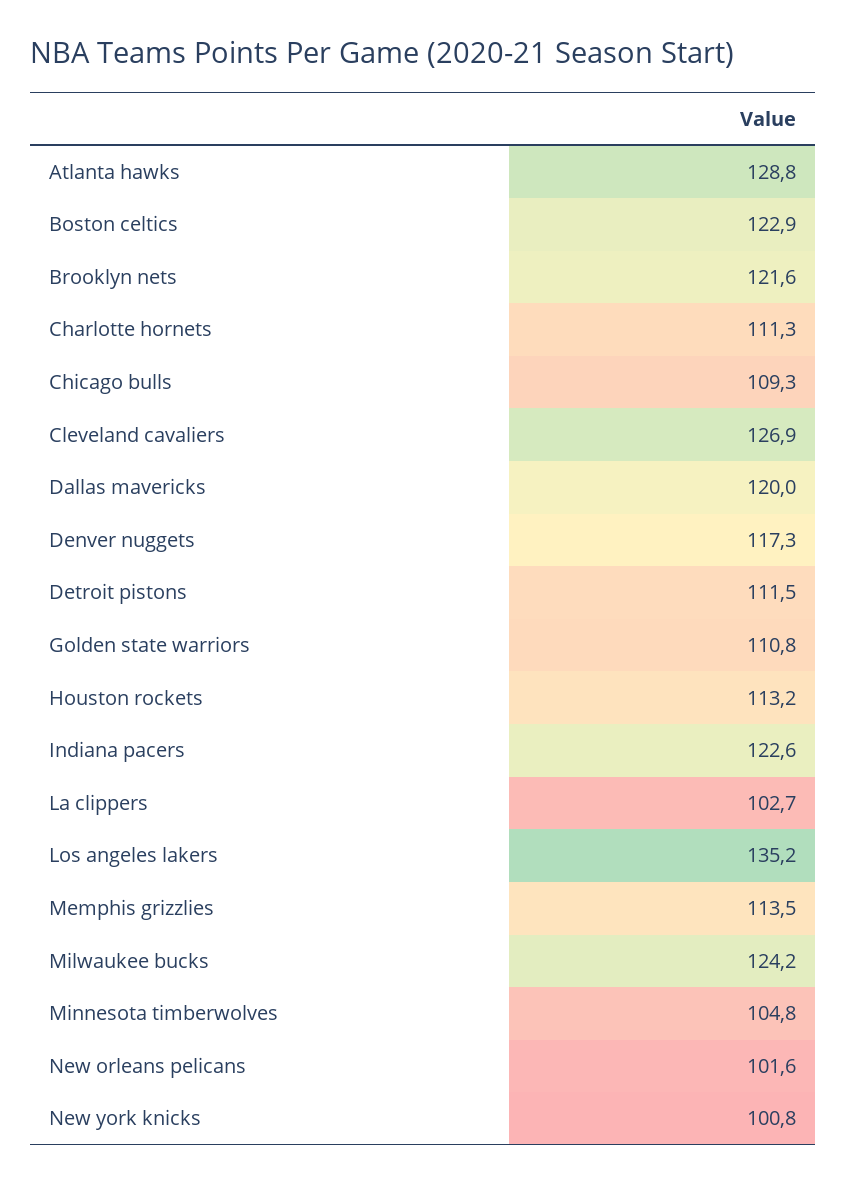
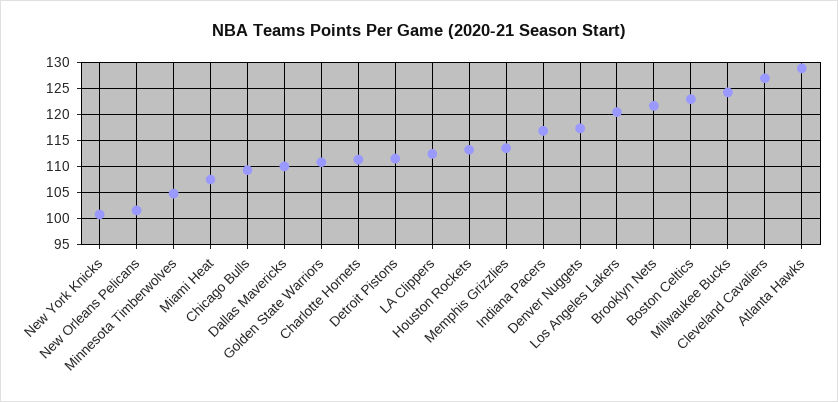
Dallas mavericks: 120 -> 110
Indiana pacers: 122.6 -> 117.5
La clippers: 102.7 -> 112.5
Los angeles lakers: 135.2 -> 120
Miami Heat: none -> 107.5

